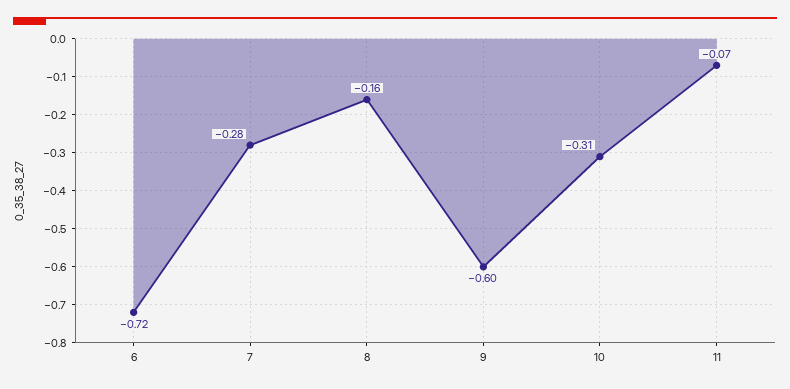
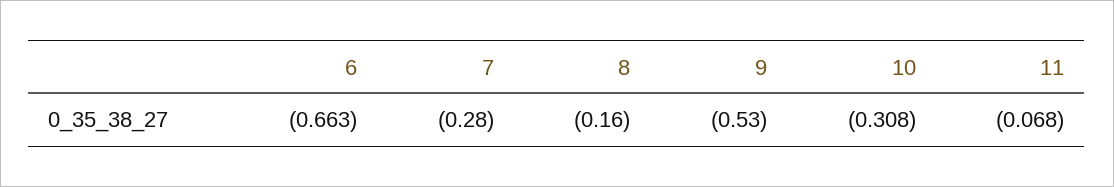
6: -0.72 -> -0.663
9: -0.6 -> -0.53

